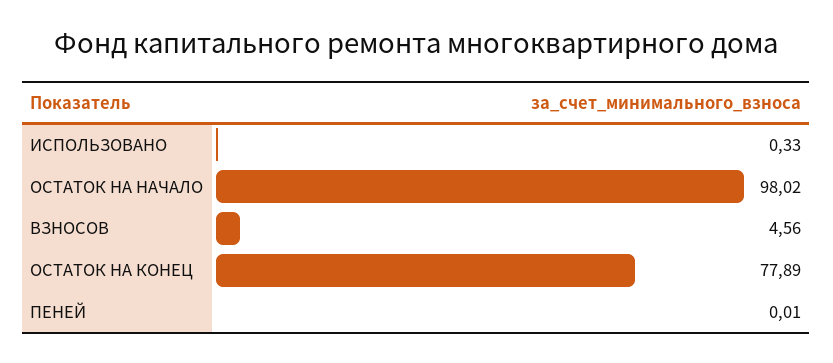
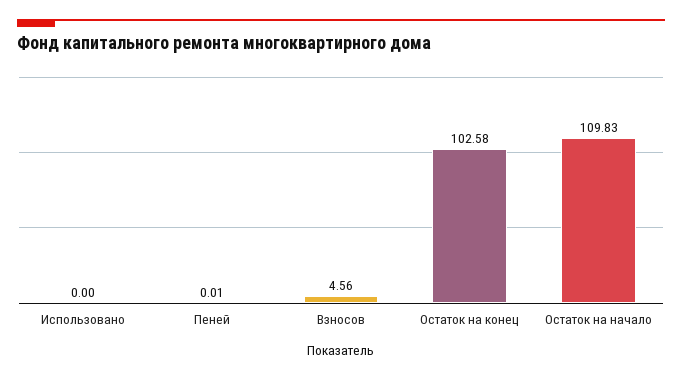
ИСПОЛЬЗОВАНО: 0.33 -> 0
ОСТАТОК НА НАЧАЛО: 98.02 -> 109.83
ОСТАТОК НА КОНЕЦ: 77.89 -> 102.58

